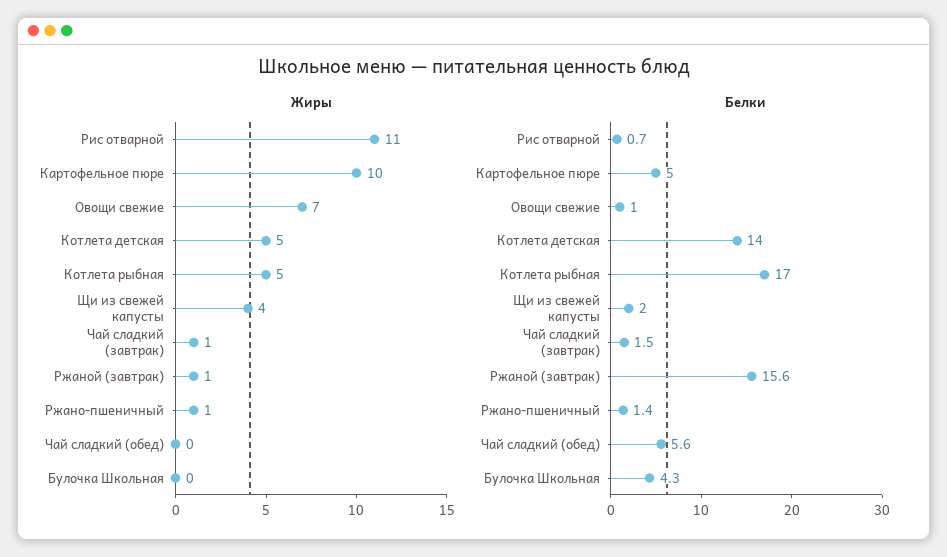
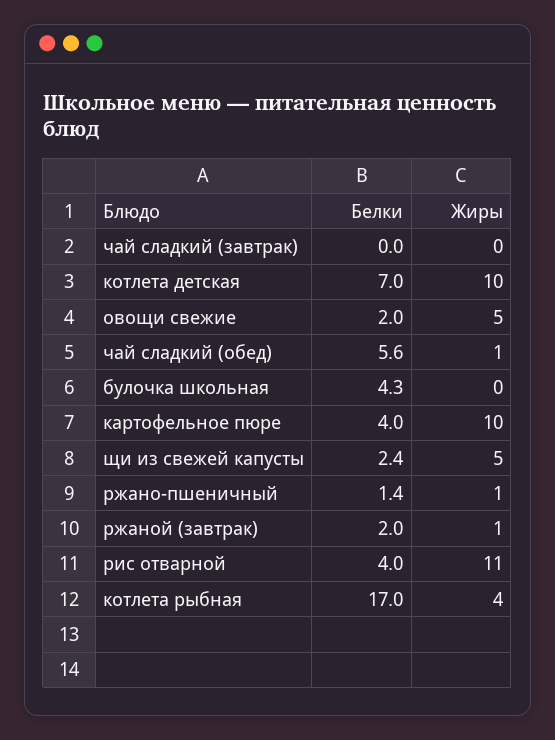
Жиры, Овощи свежие: 7 -> 5
Жиры, Котлета детская: 5 -> 10
Жиры, Котлета рыбная: 5 -> 4
Жиры, Щи из свежей капусты: 4 -> 5
Жиры, Чай сладкий (завтрак): 1 -> 0
Жиры, Чай сладкий (обед): 0 -> 1
Белки, Рис отварной: 0.7 -> 4
Белки, Картофельное пюре: 5 -> 4
Белки, Овощи свежие: 1 -> 2
Белки, Котлета детская: 14 -> 7
Белки, Щи из свежей капусты: 2 -> 2.4
Белки, Чай сладкий (завтрак): 1.5 -> 0
Белки, Ржаной (завтрак): 15.6 -> 2

